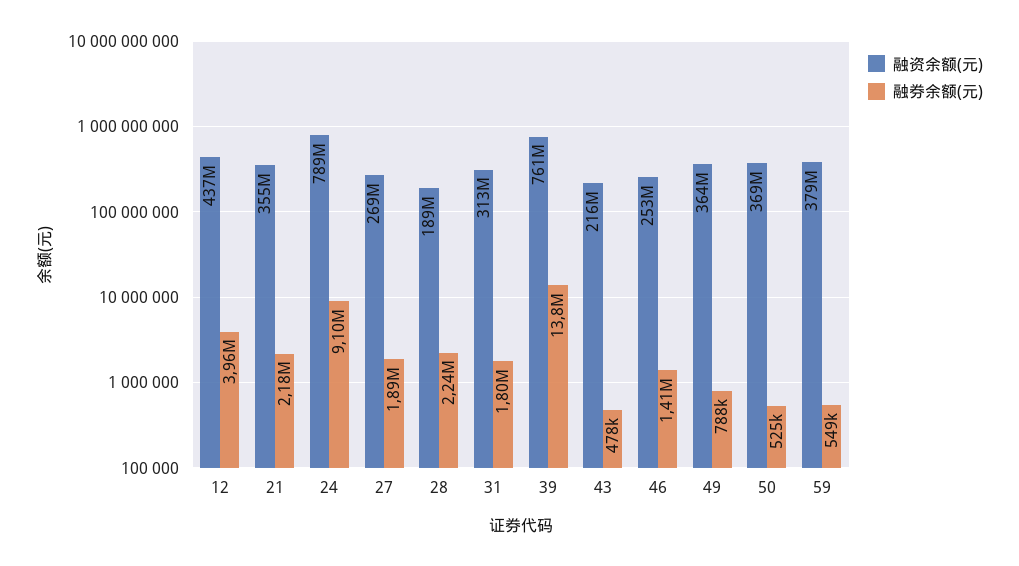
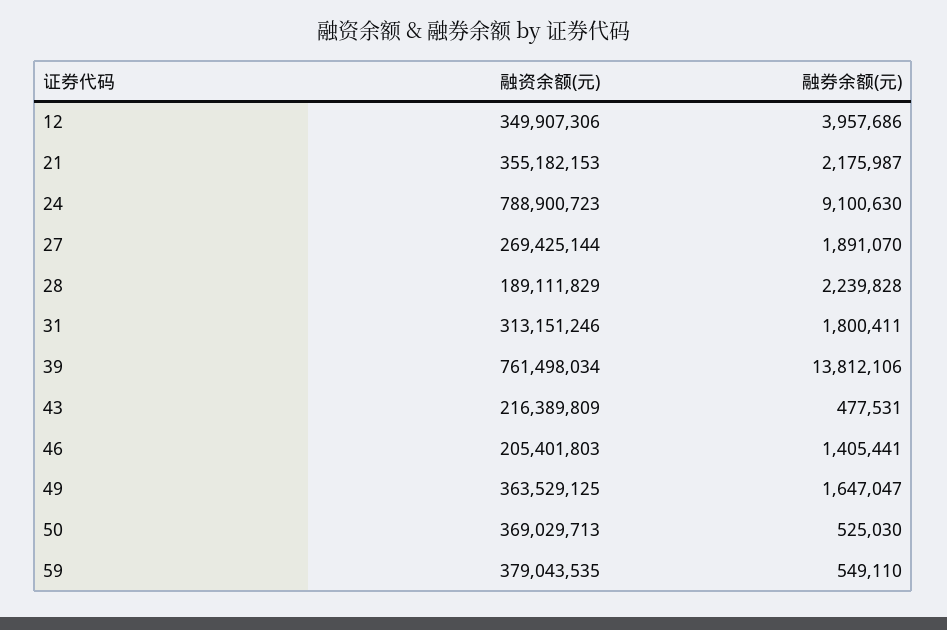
融资余额(元), 12: 437000000 -> 349907306
融资余额(元), 46: 253000000 -> 205401803
融券余额(元), 49: 788000 -> 1647047

